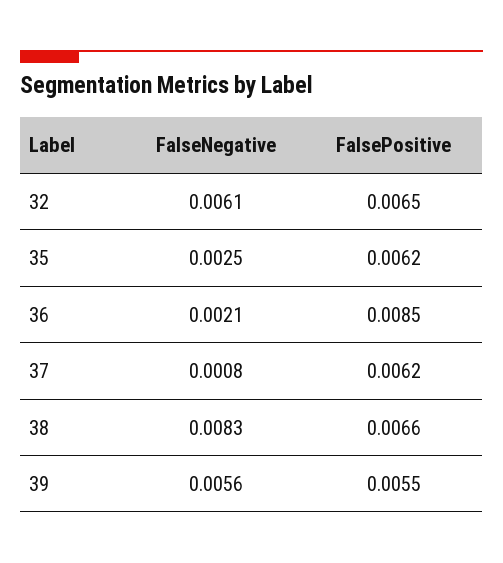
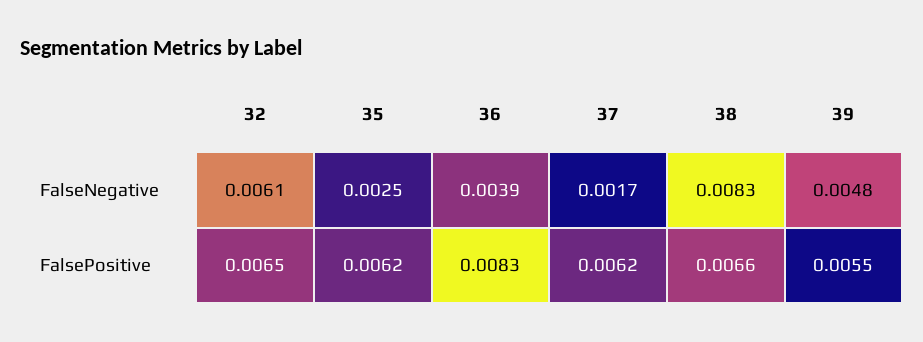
FalseNegative, 36: 0.0021 -> 0.0039
FalsePositive, 36: 0.0085 -> 0.0083
FalseNegative, 37: 0.0008 -> 0.0017
FalseNegative, 39: 0.0056 -> 0.0048

